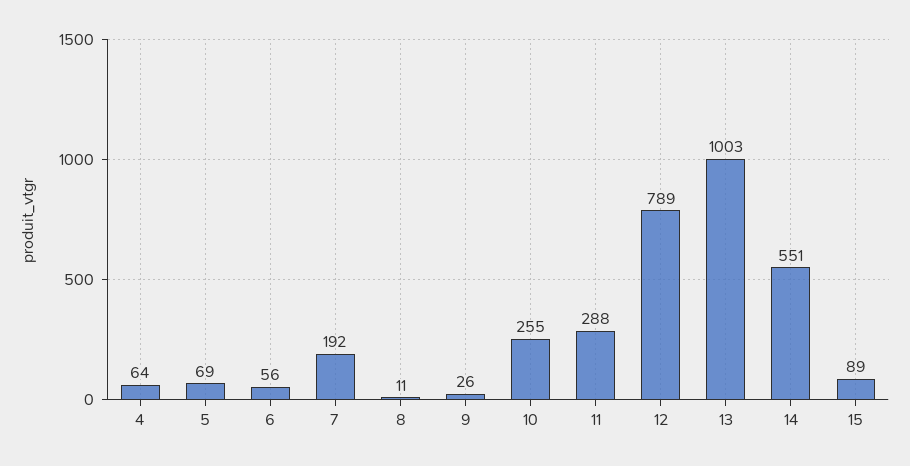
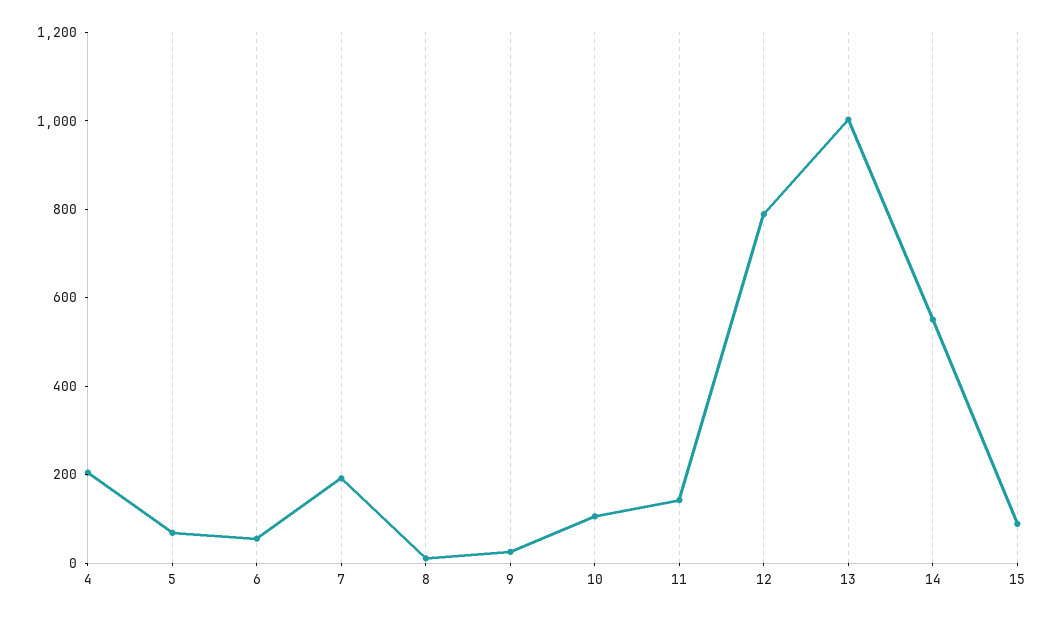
4: 64 -> 200
10: 255 -> 100
11: 288 -> 150

